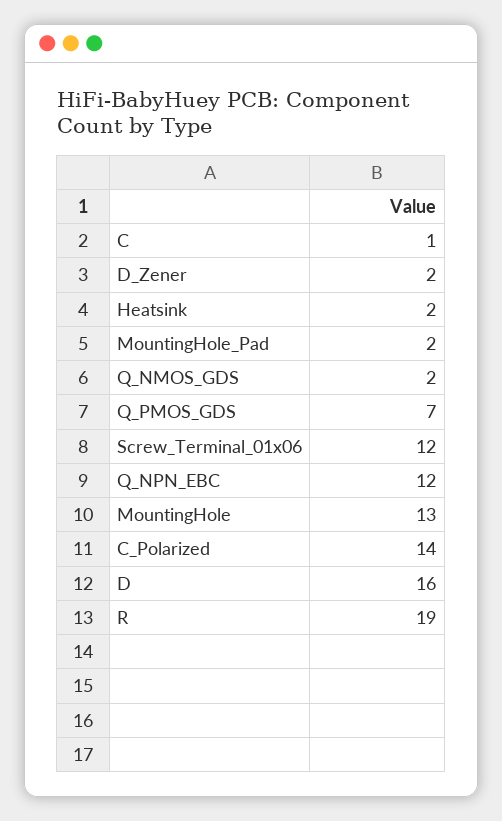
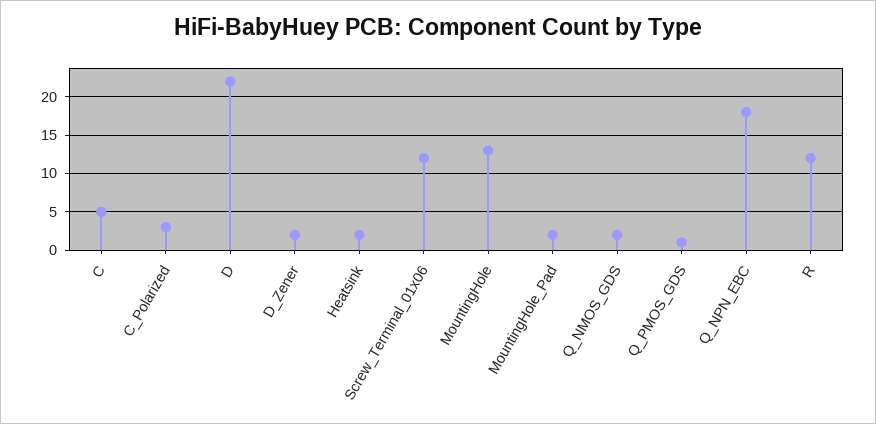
C: 1 -> 5
Q_PMOS_GDS: 7 -> 1
Q_NPN_EBC: 12 -> 18
C_Polarized: 14 -> 3
D: 16 -> 22
R: 19 -> 12

